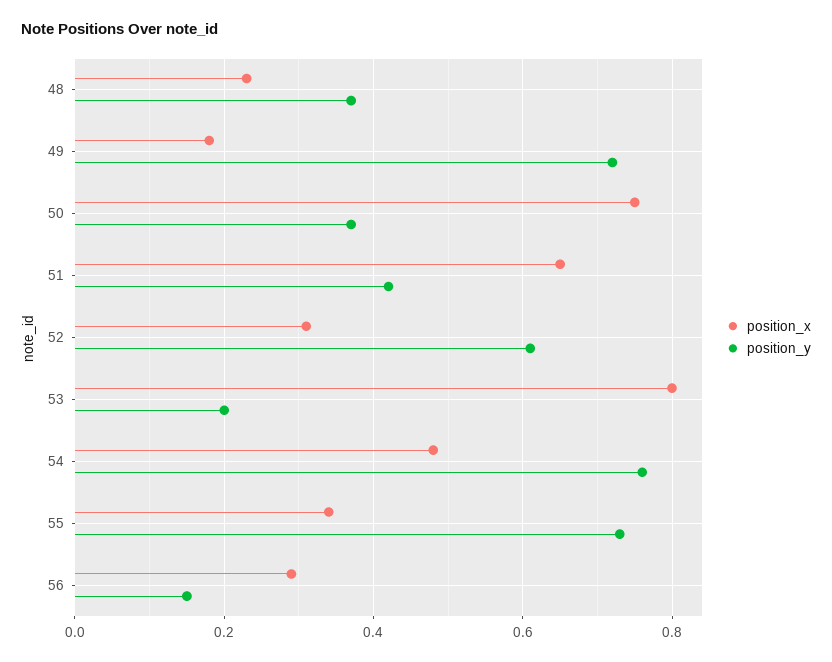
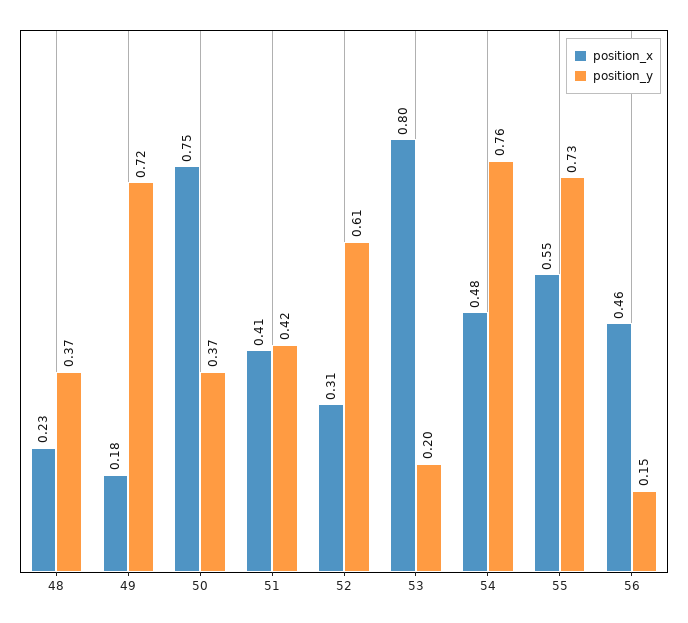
position_x, 51: 0.65 -> 0.41
position_x, 55: 0.35 -> 0.55
position_x, 56: 0.3 -> 0.46

